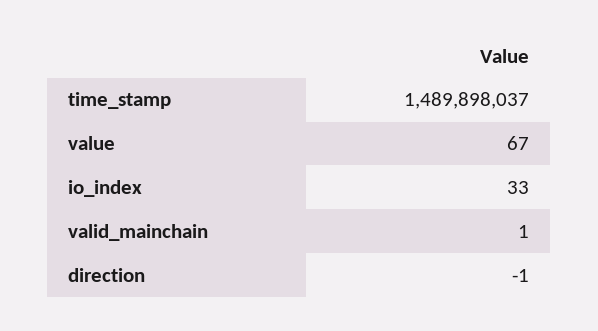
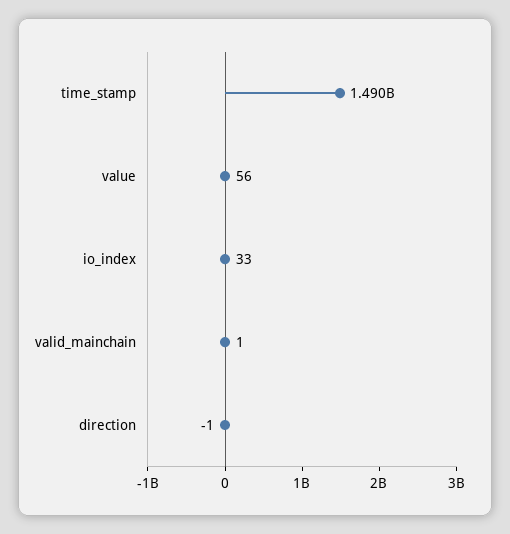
value: 67 -> 56

